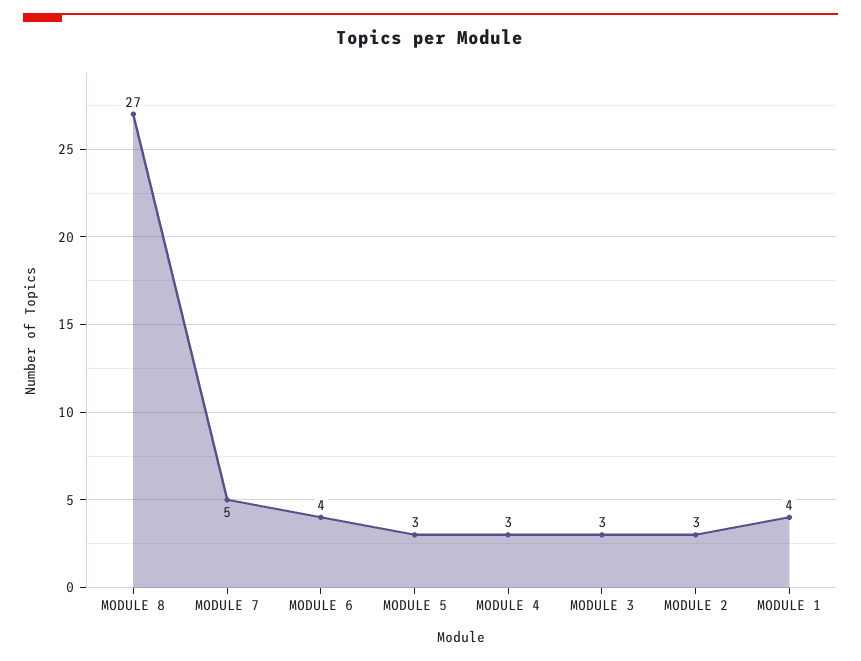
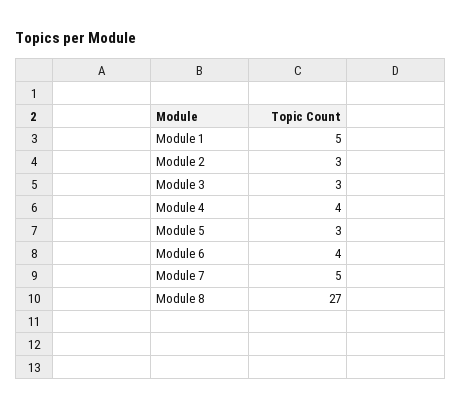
MODULE 4: 3 -> 4
MODULE 1: 4 -> 5

